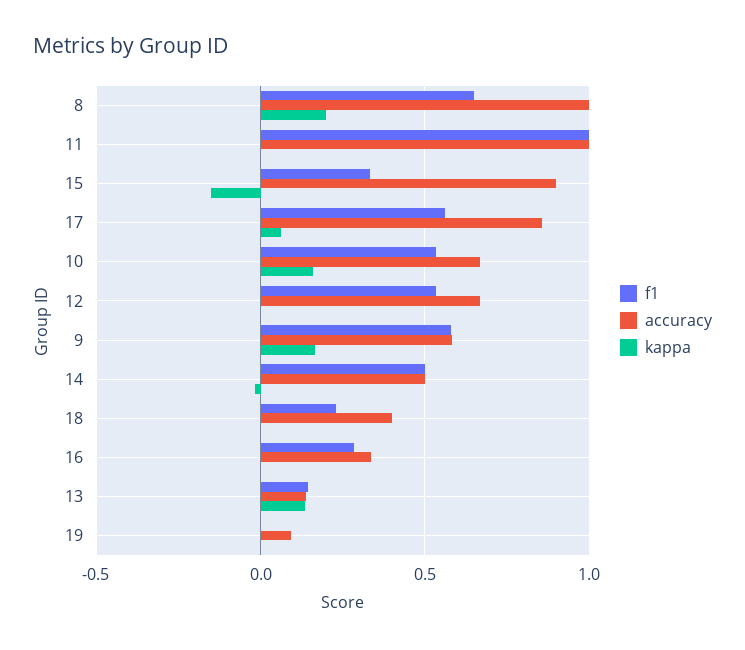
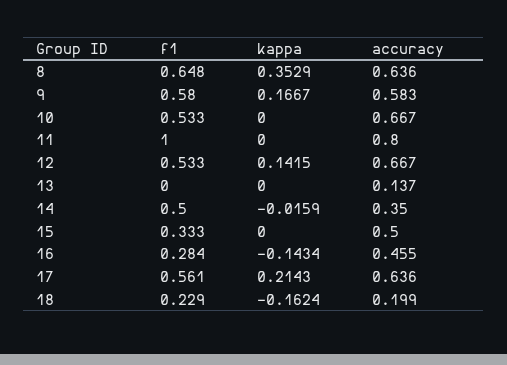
accuracy, 8: 1 -> 0.636
kappa, 8: 0.2 -> 0.3529
accuracy, 11: 1 -> 0.8
accuracy, 15: 0.9 -> 0.5
kappa, 15: -0.15 -> 0
accuracy, 17: 0.85 -> 0.636
kappa, 17: 0.05 -> 0.2143
kappa, 10: 0.15 -> 0
kappa, 12: 0 -> 0.1415
accuracy, 14: 0.5 -> 0.35
accuracy, 18: 0.4 -> 0.199
kappa, 18: 0 -> -0.1624
accuracy, 16: 0.35 -> 0.455
kappa, 16: 0 -> -0.1434
f1, 13: 0.15 -> 0
kappa, 13: 0.15 -> 0
f1, 19: 0 -> none
accuracy, 19: 0.1 -> none
kappa, 19: 0 -> none

